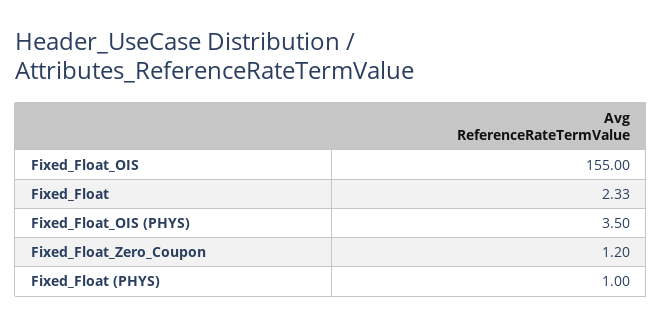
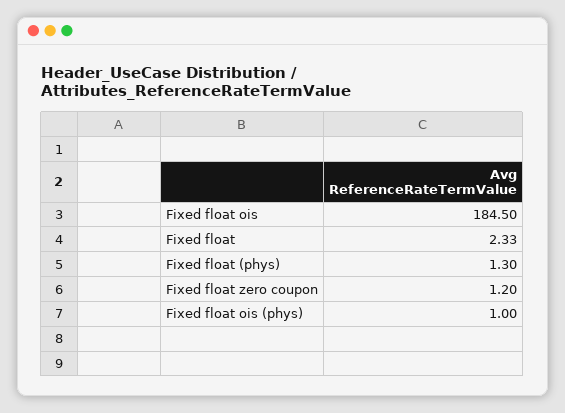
Fixed_Float_OIS: 155 -> 184.5
Fixed_Float_OIS (PHYS): 3.5 -> 1
Fixed_Float (PHYS): 1 -> 1.3

